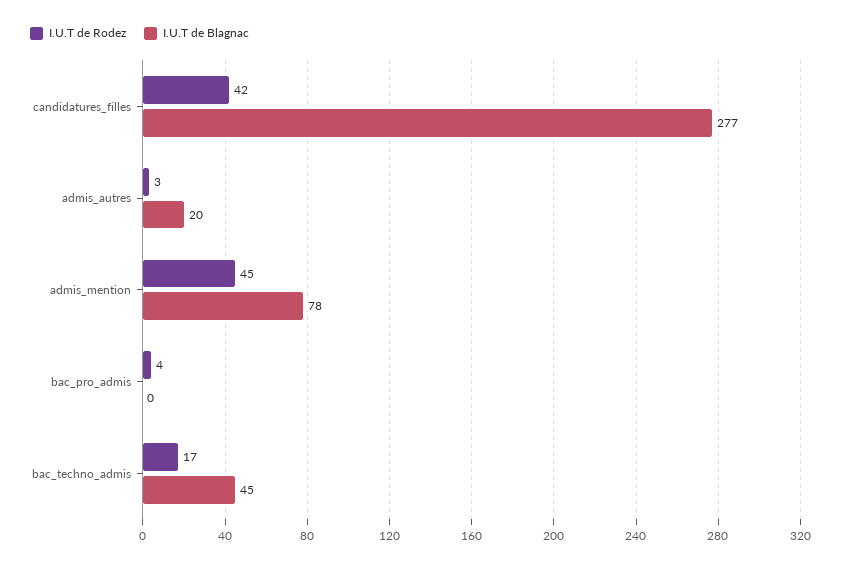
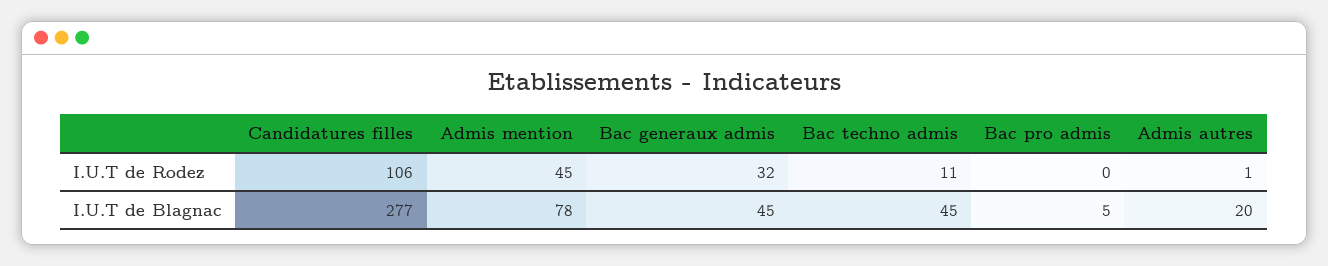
I.U.T de Rodez, candidatures_filles: 42 -> 106
I.U.T de Rodez, admis_autres: 3 -> 1
I.U.T de Rodez, bac_pro_admis: 4 -> 0
I.U.T de Blagnac, bac_pro_admis: 0 -> 5
I.U.T de Rodez, bac_techno_admis: 17 -> 11
I.U.T de Rodez, Bac generaux admis: none -> 32
I.U.T de Blagnac, Bac generaux admis: none -> 45

